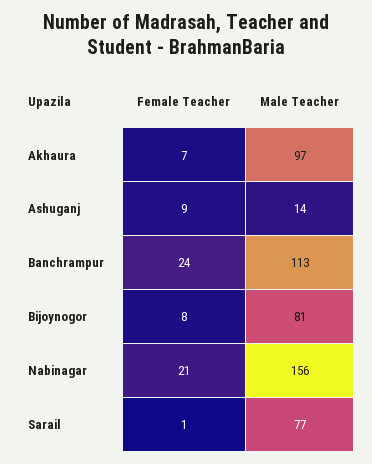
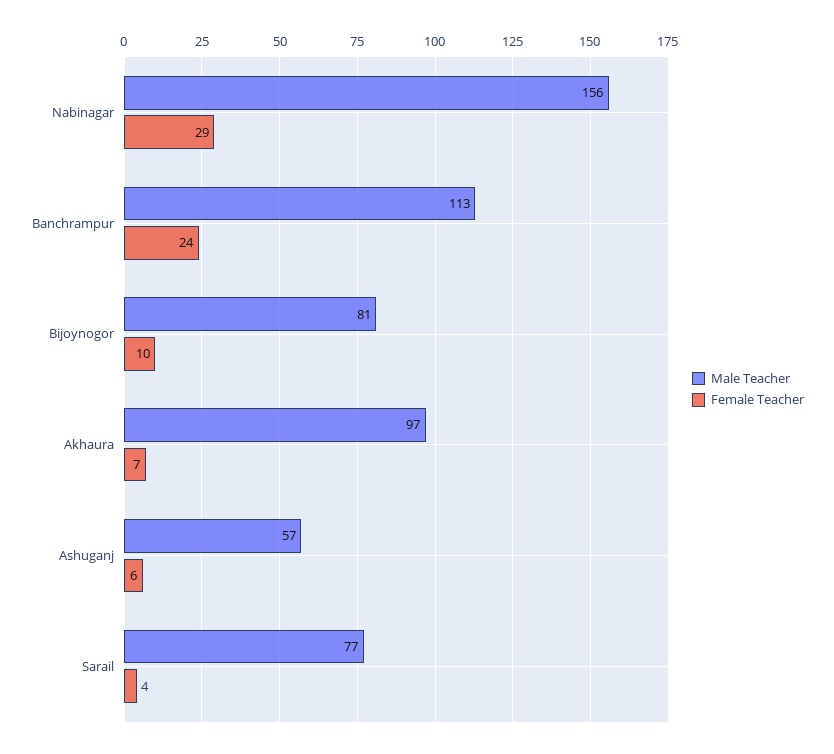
Female Teacher, Ashuganj: 9 -> 6
Male Teacher, Ashuganj: 14 -> 57
Female Teacher, Bijoynogor: 8 -> 10
Female Teacher, Nabinagar: 21 -> 29
Female Teacher, Sarail: 1 -> 4

